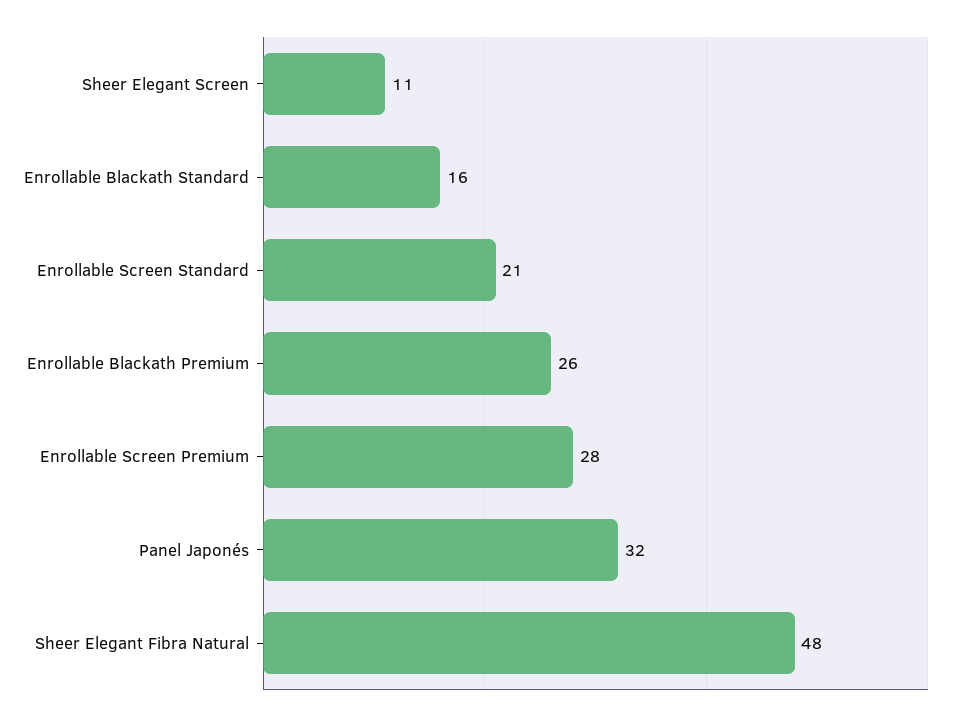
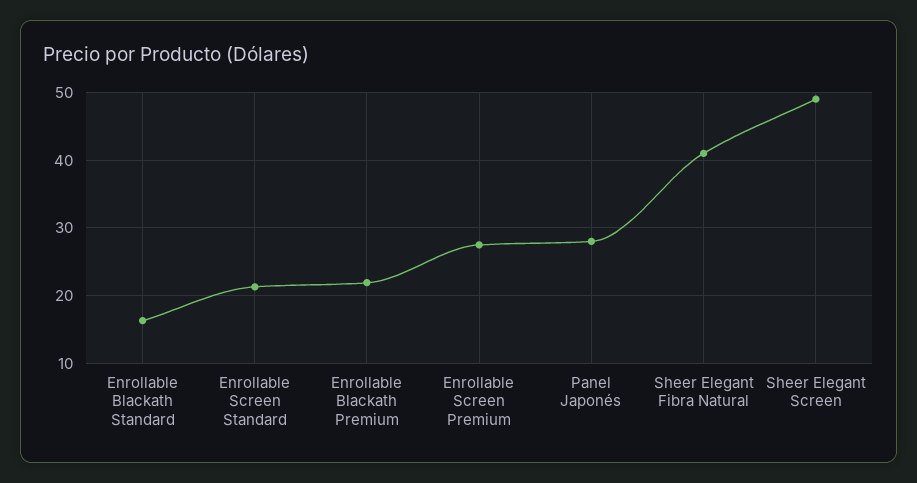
Sheer Elegant Screen: 11 -> 49
Enrollable Blackath Premium: 26 -> 22
Panel Japonés: 32 -> 28
Sheer Elegant Fibra Natural: 48 -> 41

